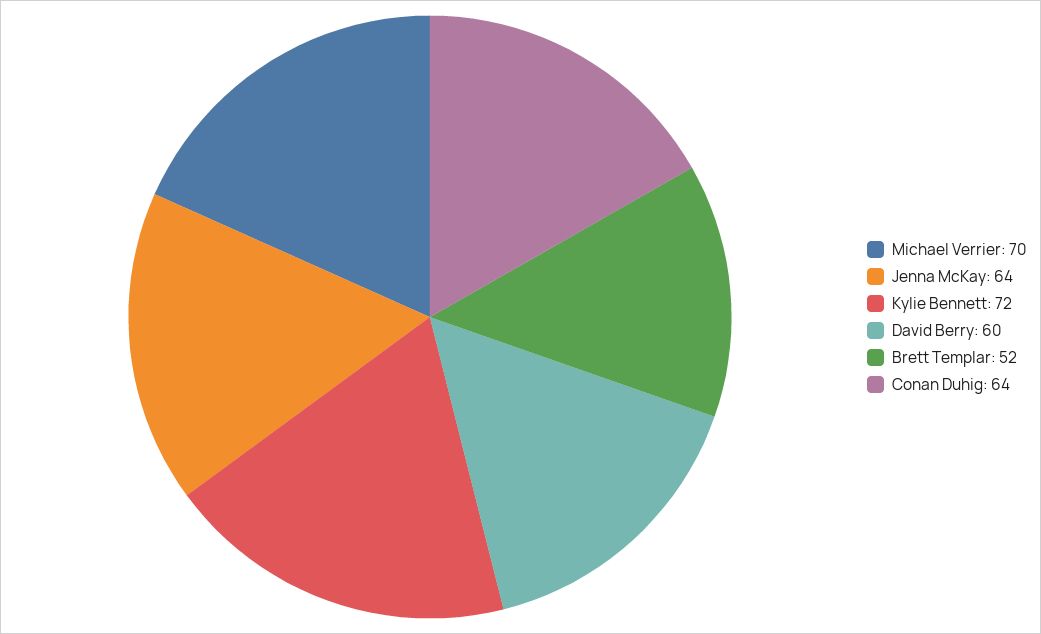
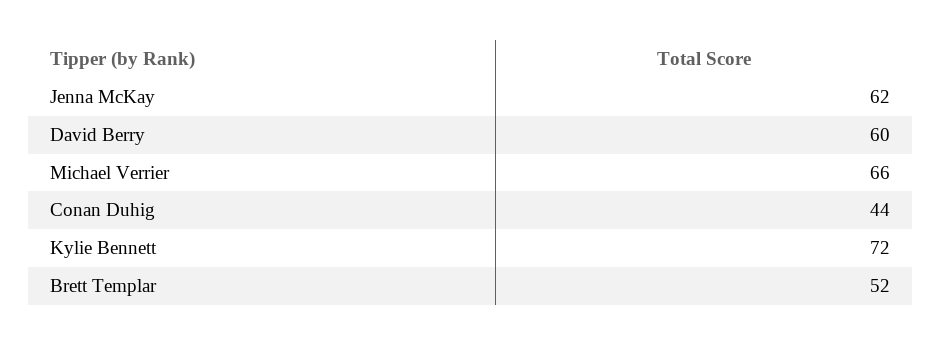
Michael Verrier: 70 -> 66
Jenna McKay: 64 -> 62
Conan Duhig: 64 -> 44

